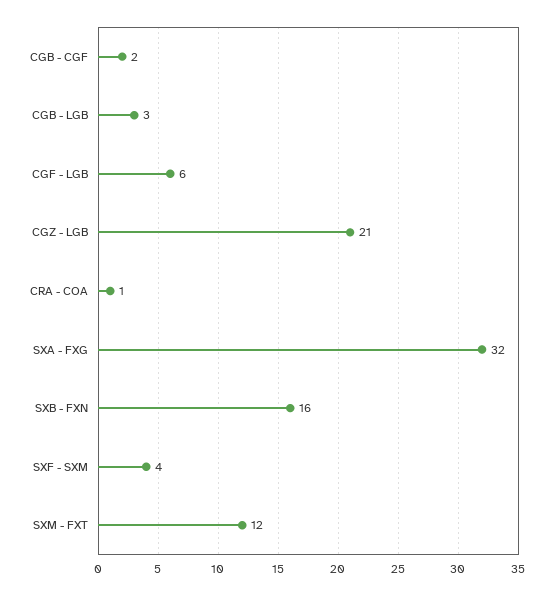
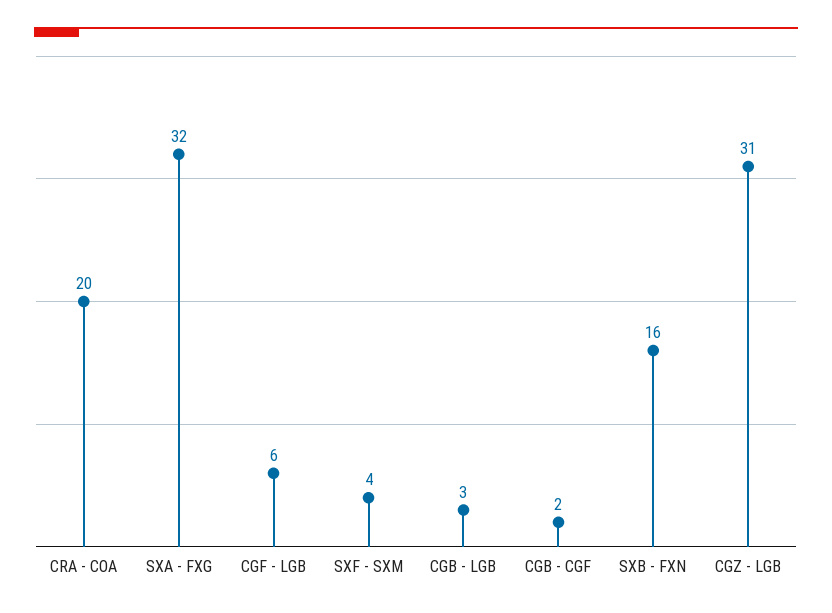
CGZ - LGB: 21 -> 31
CRA - COA: 1 -> 20
SXM - FXT: 12 -> none

